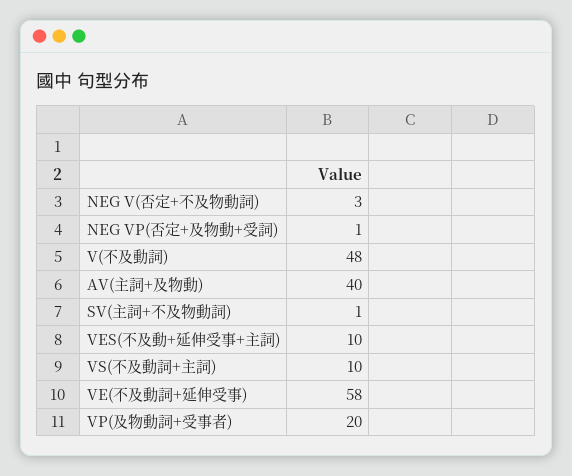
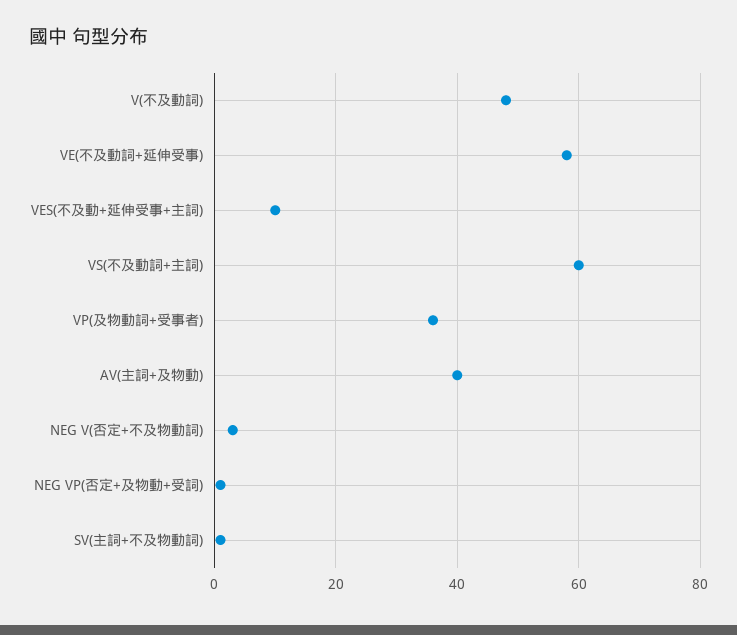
VS(不及動詞+主詞): 10 -> 60
VP(及物動詞+受事者): 20 -> 35

